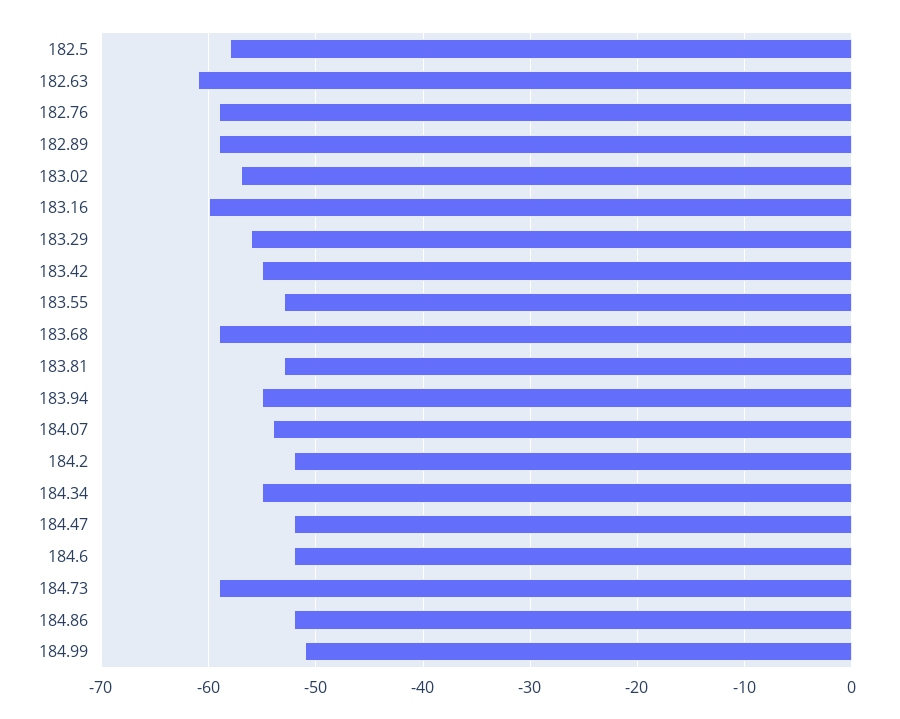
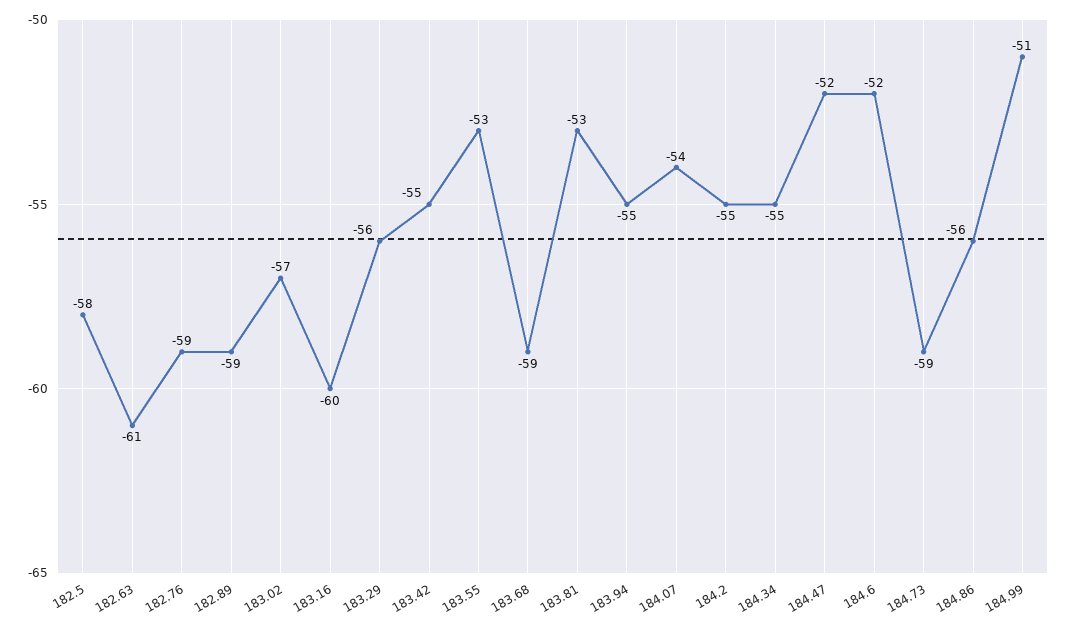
184.2: -52 -> -55
184.86: -52 -> -56

